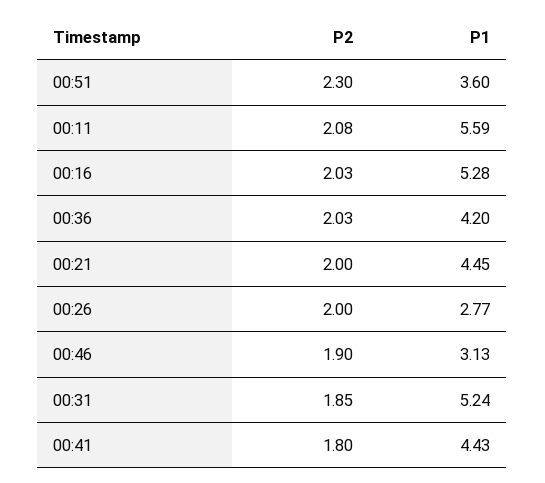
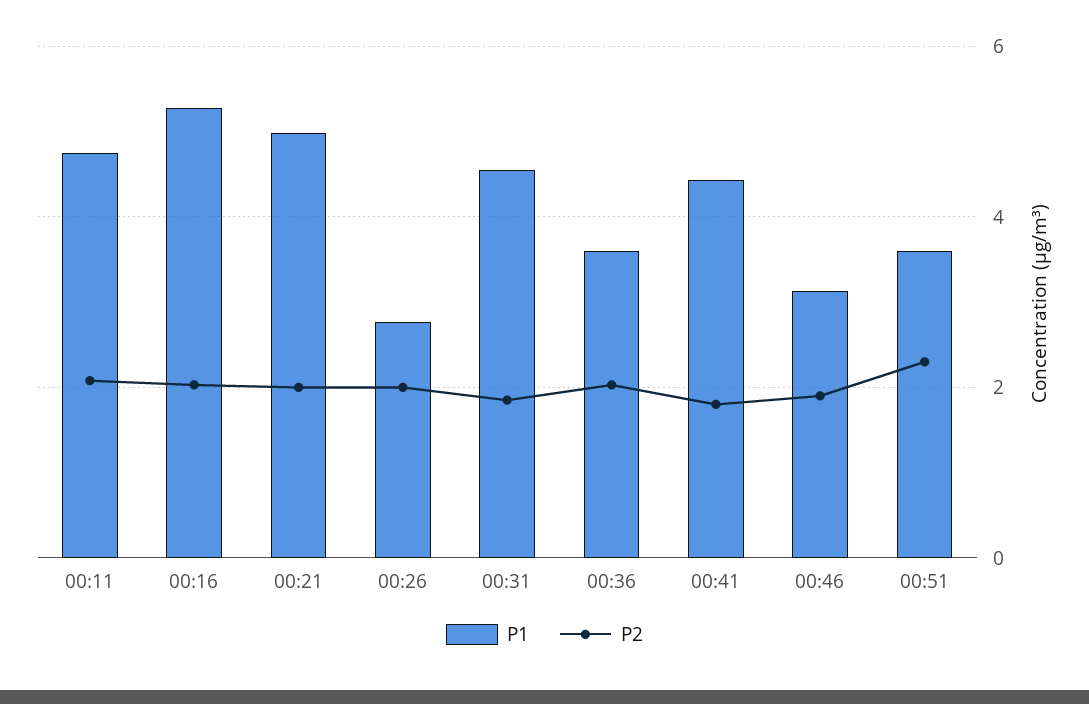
P1, 00:11: 5.59 -> 4.8
P1, 00:36: 4.2 -> 3.6
P1, 00:21: 4.45 -> 5
P1, 00:31: 5.24 -> 4.6

